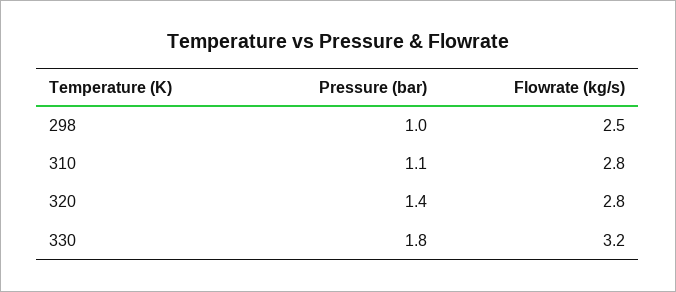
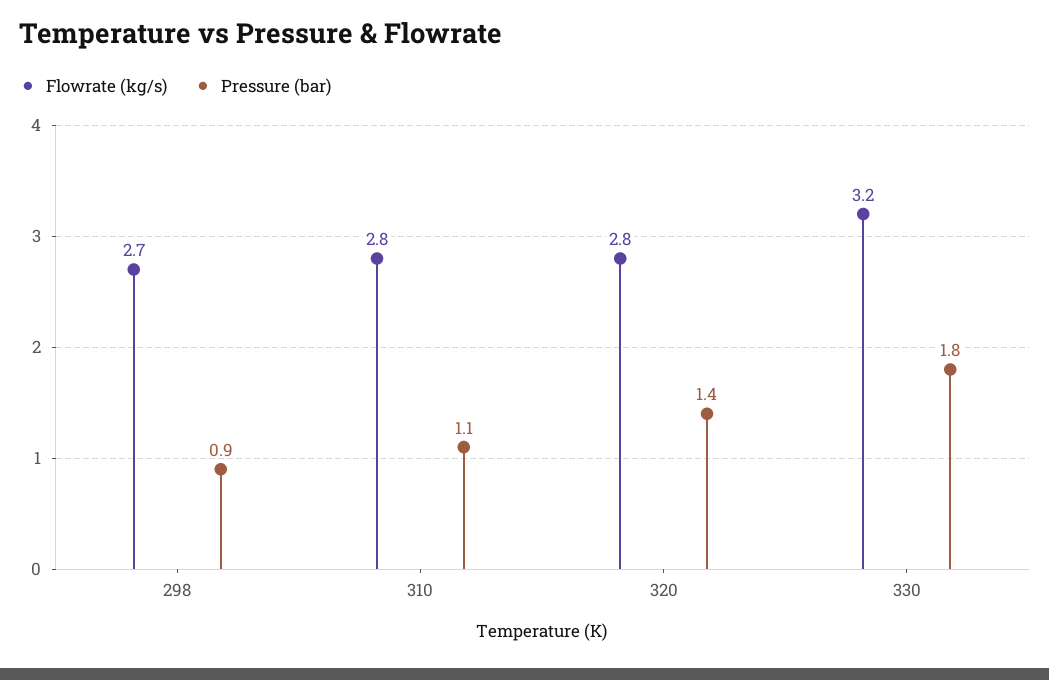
Pressure (bar), 298: 1 -> 0.9
Flowrate (kg/s), 298: 2.5 -> 2.7

